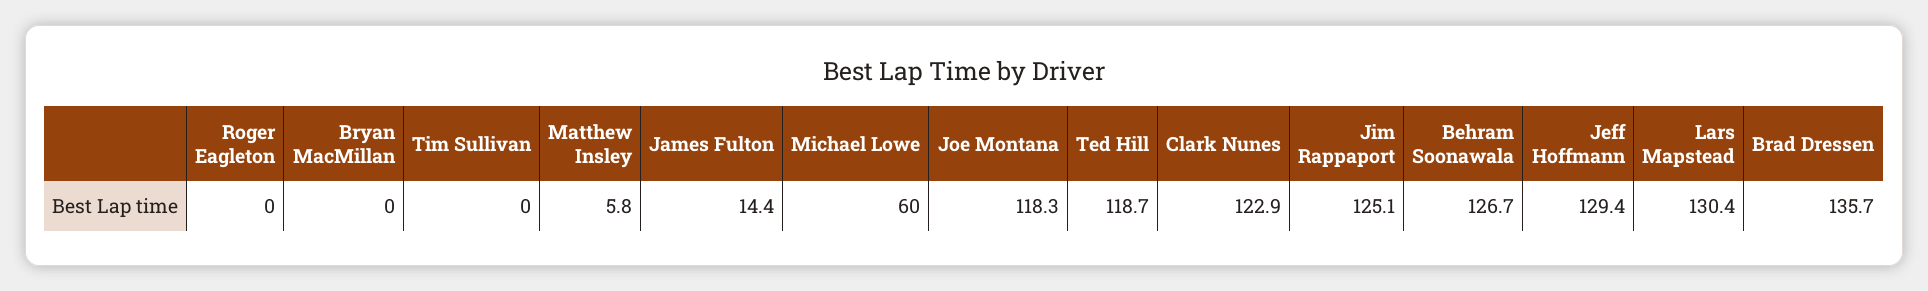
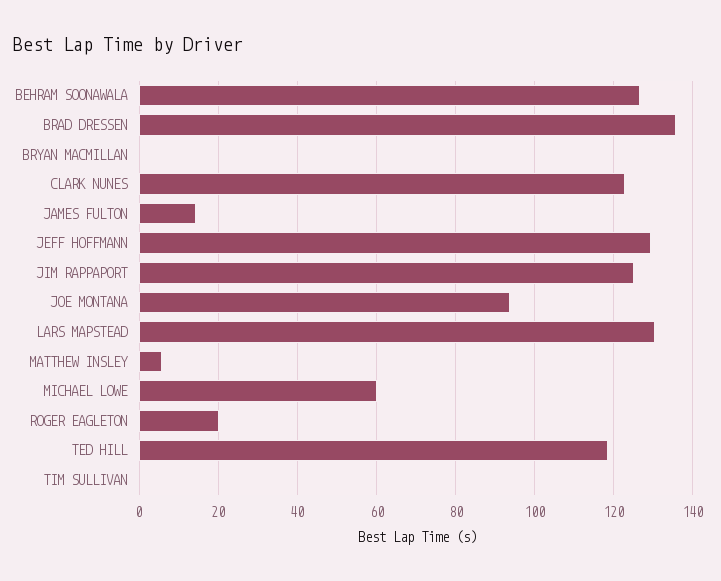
Roger Eagleton: 0 -> 20
Joe Montana: 118.3 -> 94

